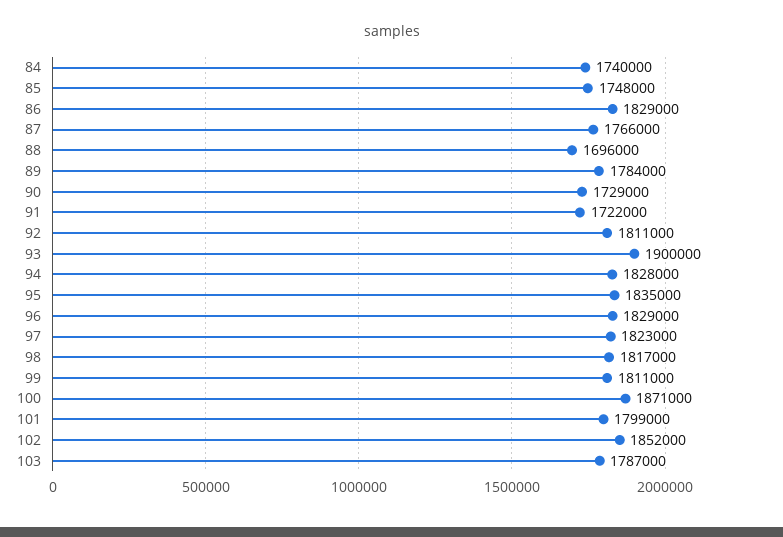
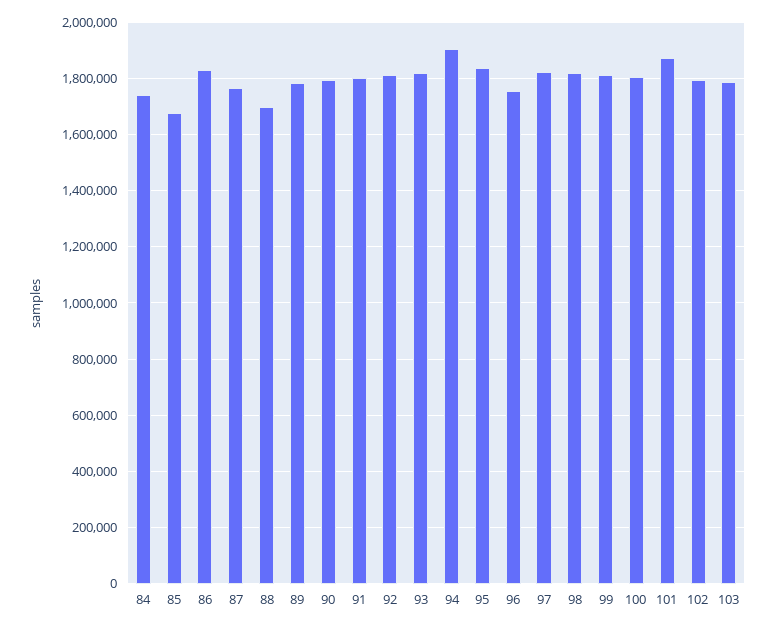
85: 1748000 -> 1675000
90: 1729000 -> 1800000
91: 1722000 -> 1800000
93: 1900000 -> 1825000
94: 1828000 -> 1900000
96: 1829000 -> 1750000
100: 1871000 -> 1800000
101: 1799000 -> 1875000
102: 1852000 -> 1800000

